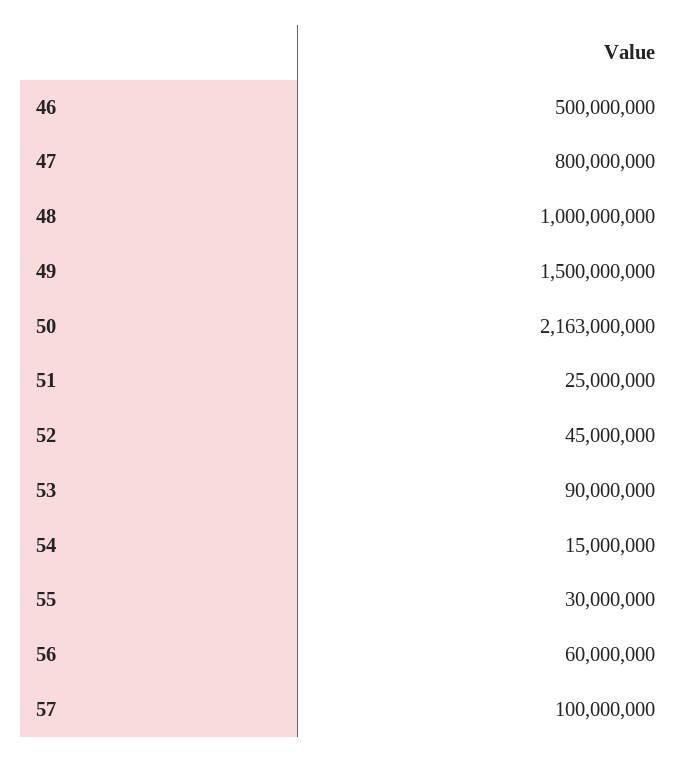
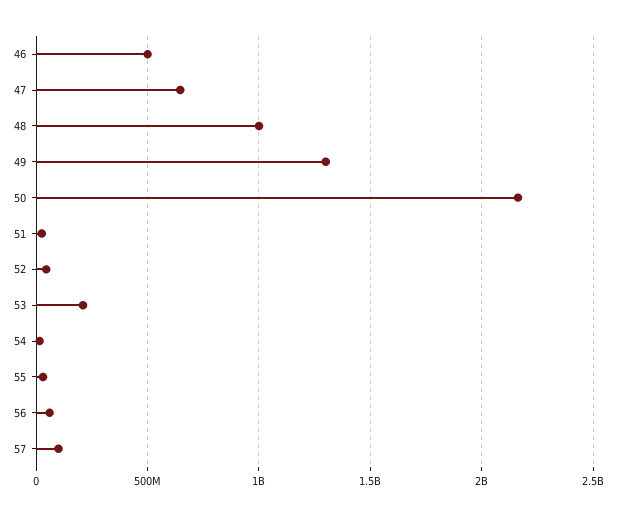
47: 800000000 -> 650000000
49: 1500000000 -> 1300000000
53: 90000000 -> 200000000

